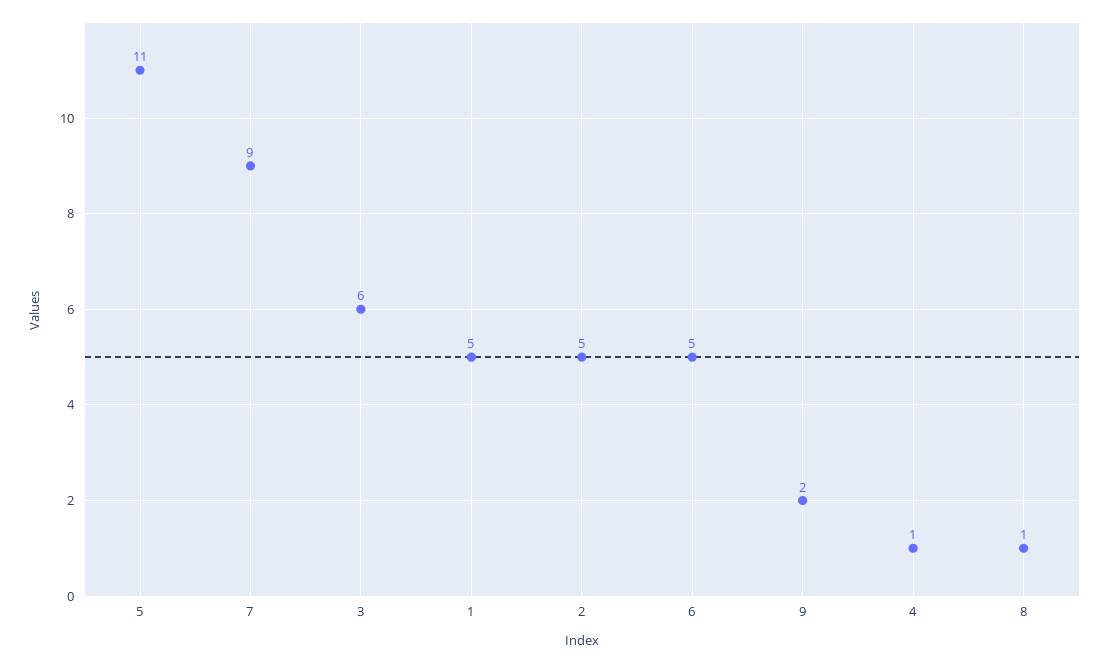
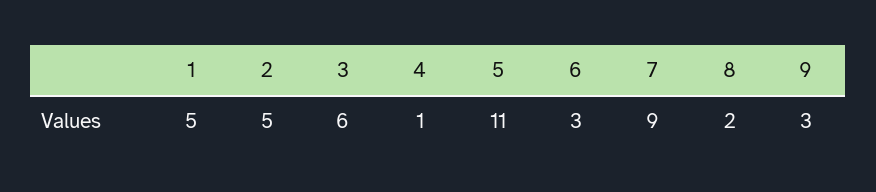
6: 5 -> 3
9: 2 -> 3
8: 1 -> 2

